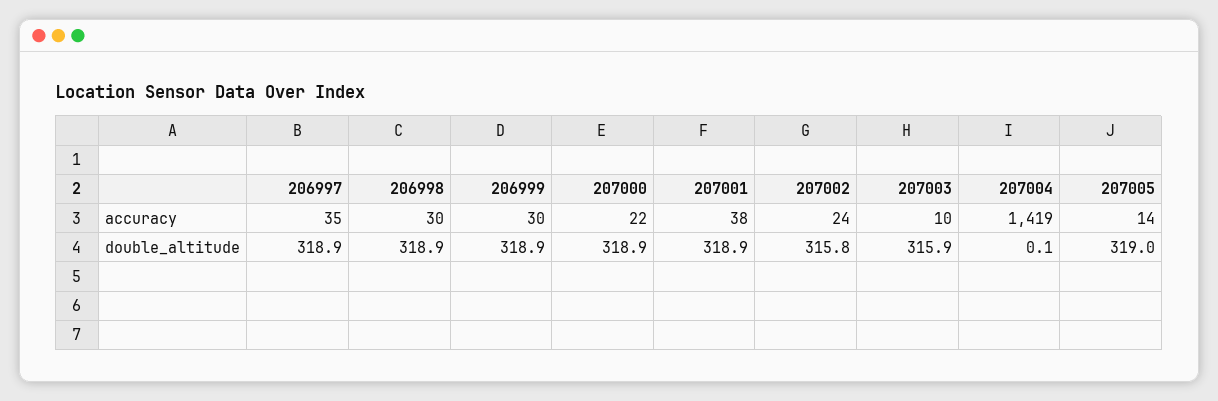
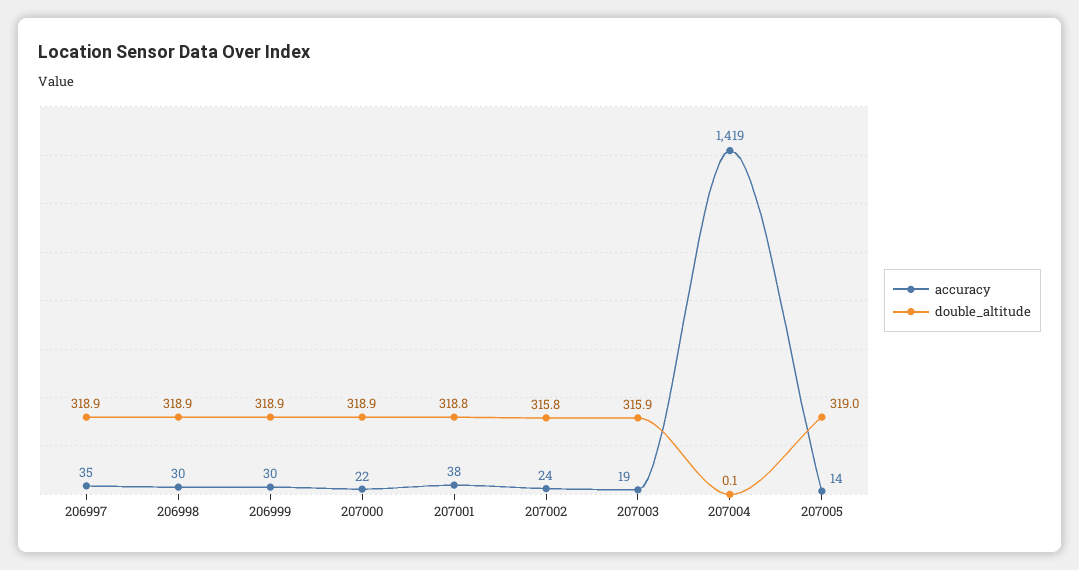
accuracy, 207003: 10 -> 19
double_altitude, 207001: 318.9 -> 318.8

